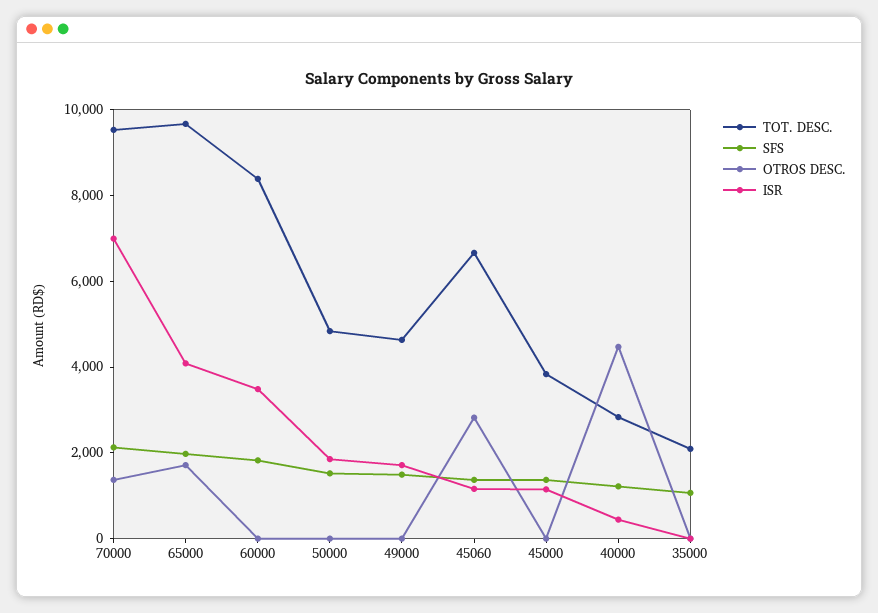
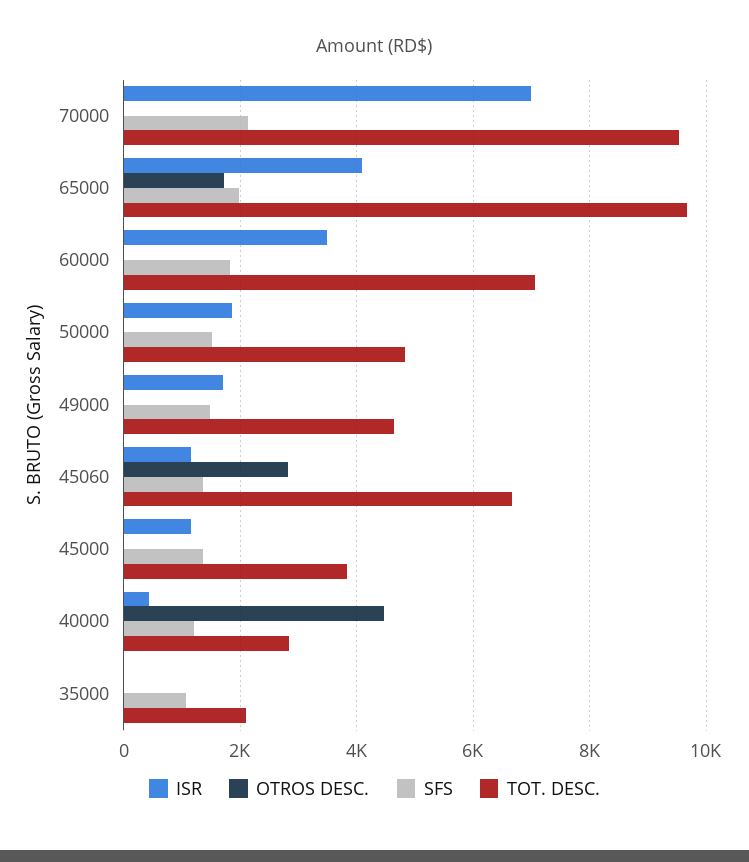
OTROS DESC., 70000: 1500 -> 0
TOT. DESC., 60000: 8500 -> 7000

